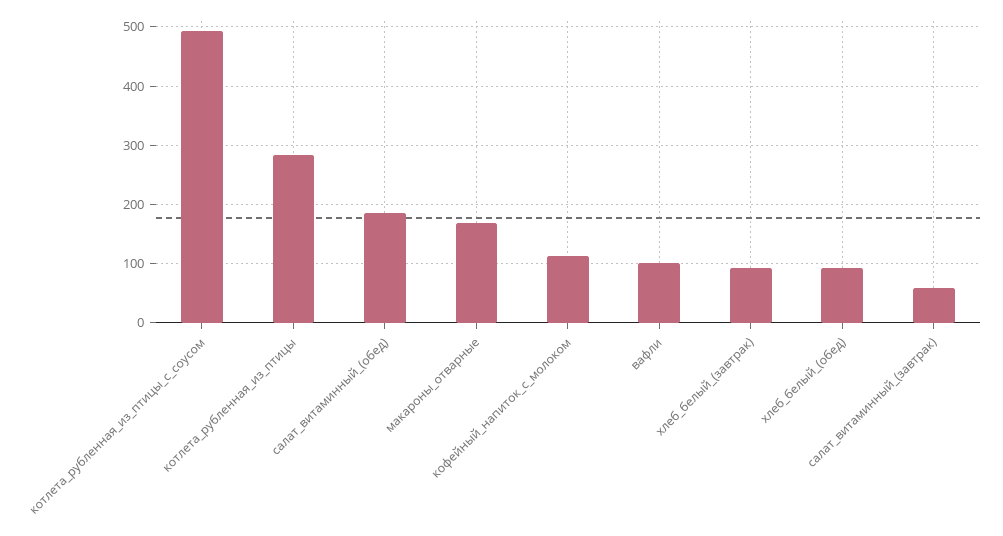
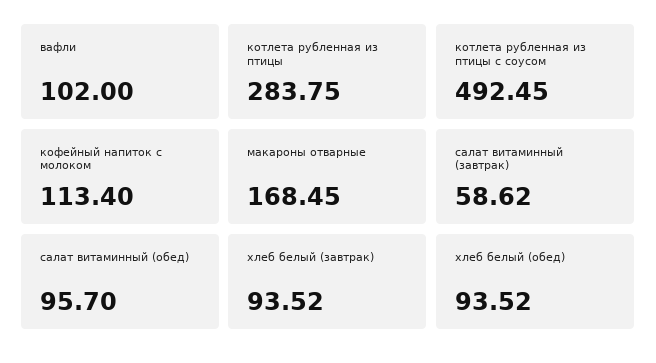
салат_витаминный_(обед): 180 -> 95.7

